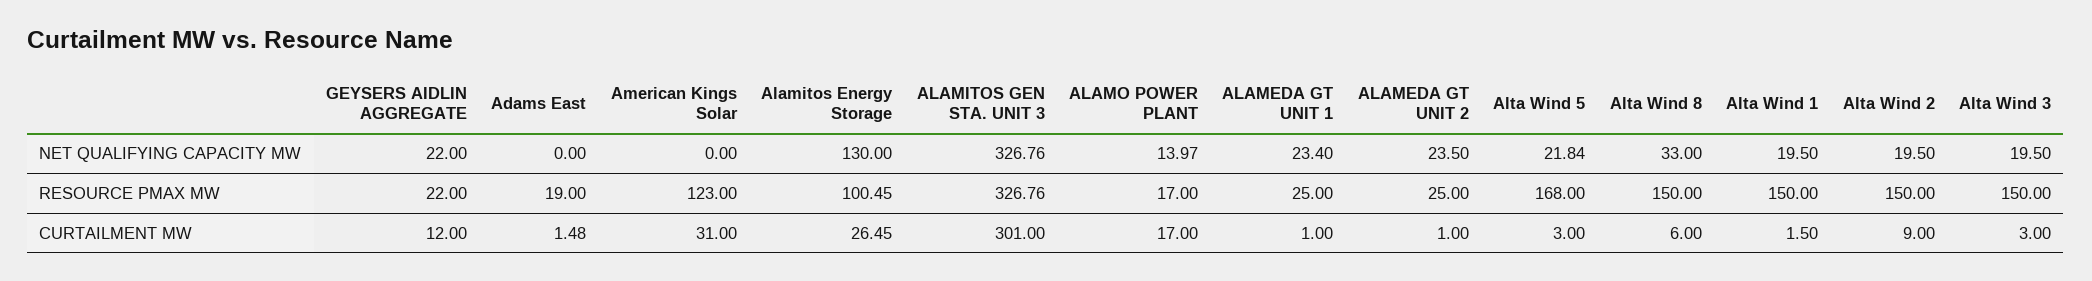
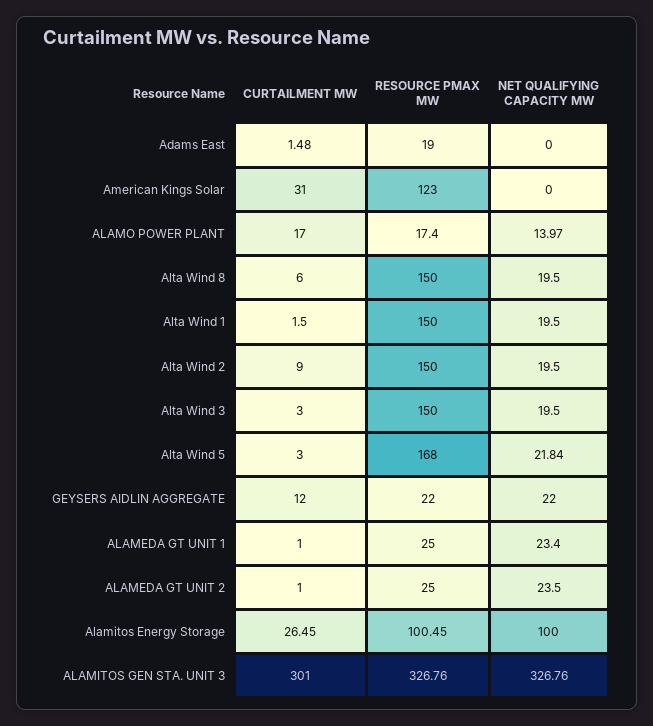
Alamitos Energy Storage, NET QUALIFYING CAPACITY MW: 130 -> 100
Alta Wind 8, NET QUALIFYING CAPACITY MW: 33 -> 19.5
ALAMO POWER PLANT, RESOURCE PMAX MW: 17 -> 17.4

